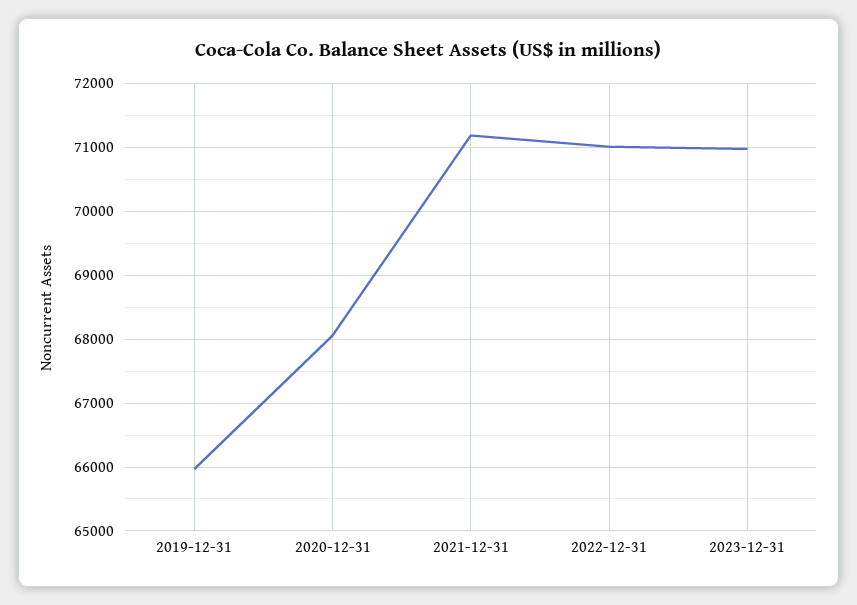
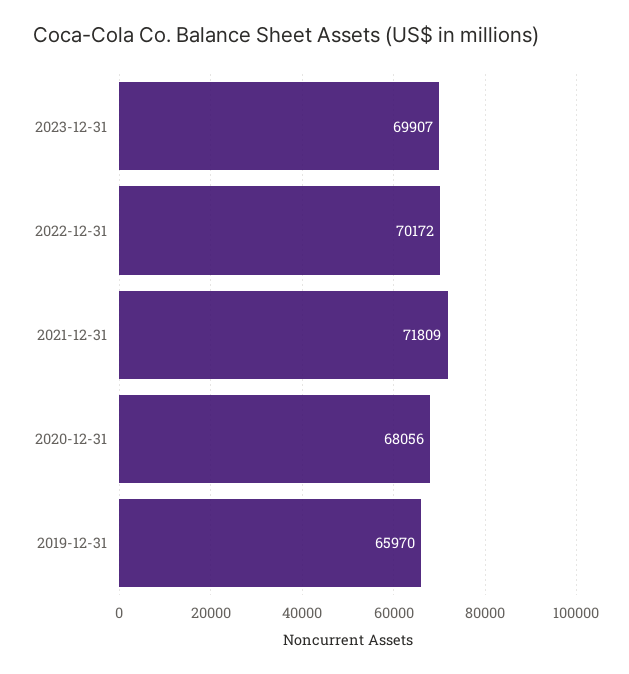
2021-12-31: 71200 -> 71809
2022-12-31: 71000 -> 70172
2023-12-31: 71000 -> 69907

